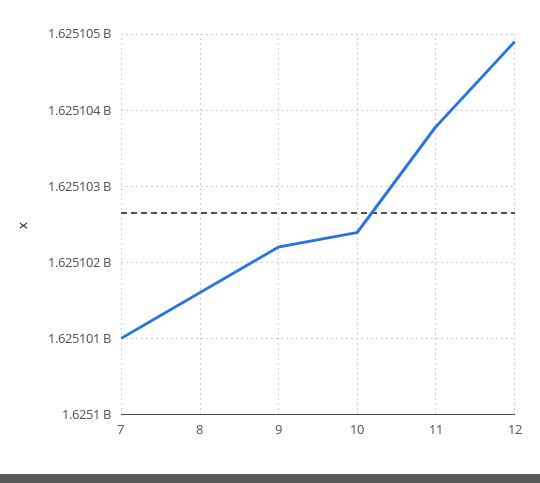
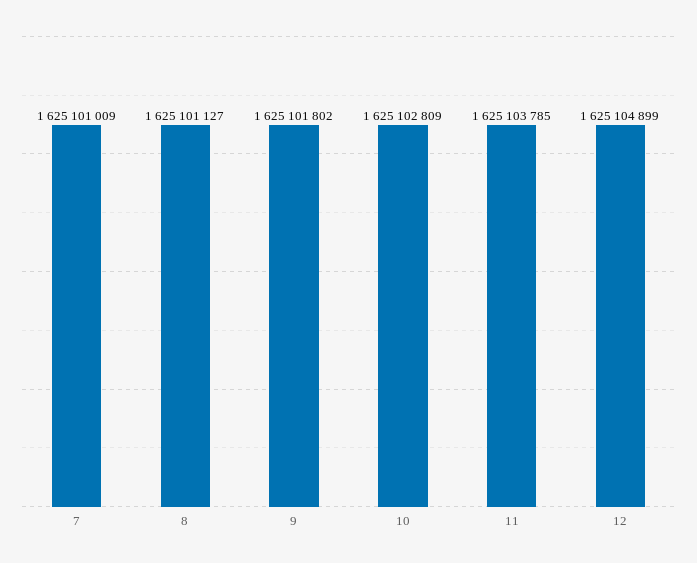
8: 1625101600 -> 1625101127
9: 1625102200 -> 1625101802
10: 1625102400 -> 1625102809

